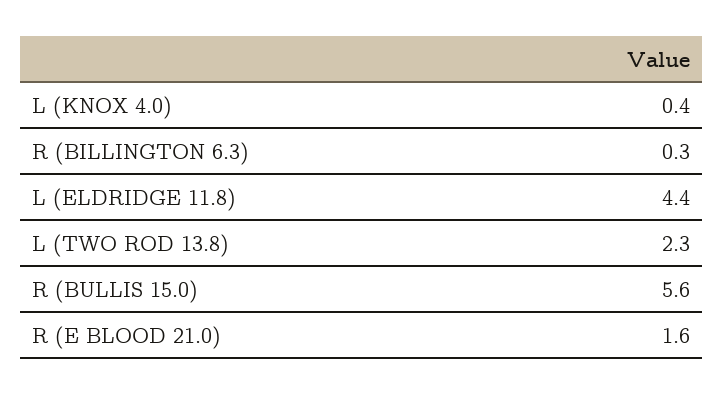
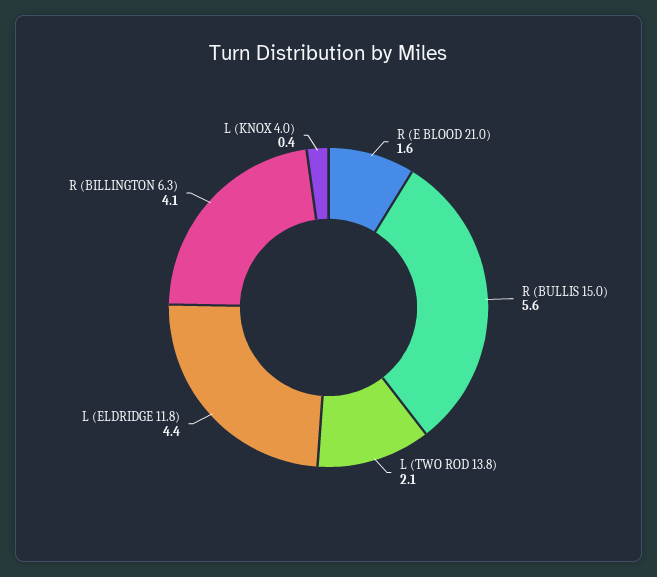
R (BILLINGTON 6.3): 0.3 -> 4.1
L (TWO ROD 13.8): 2.3 -> 2.1

